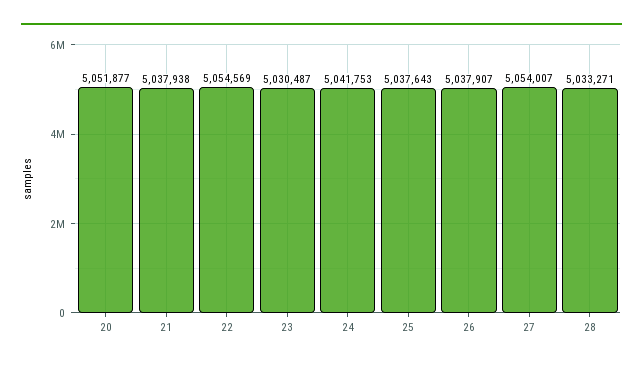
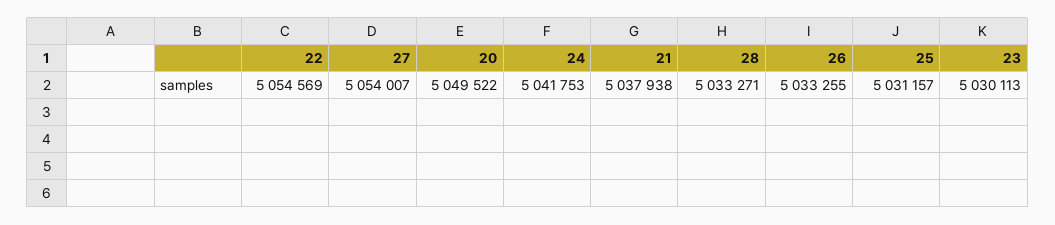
20: 5051877 -> 5049522
23: 5030487 -> 5030113
25: 5037643 -> 5031157
26: 5037907 -> 5033255

